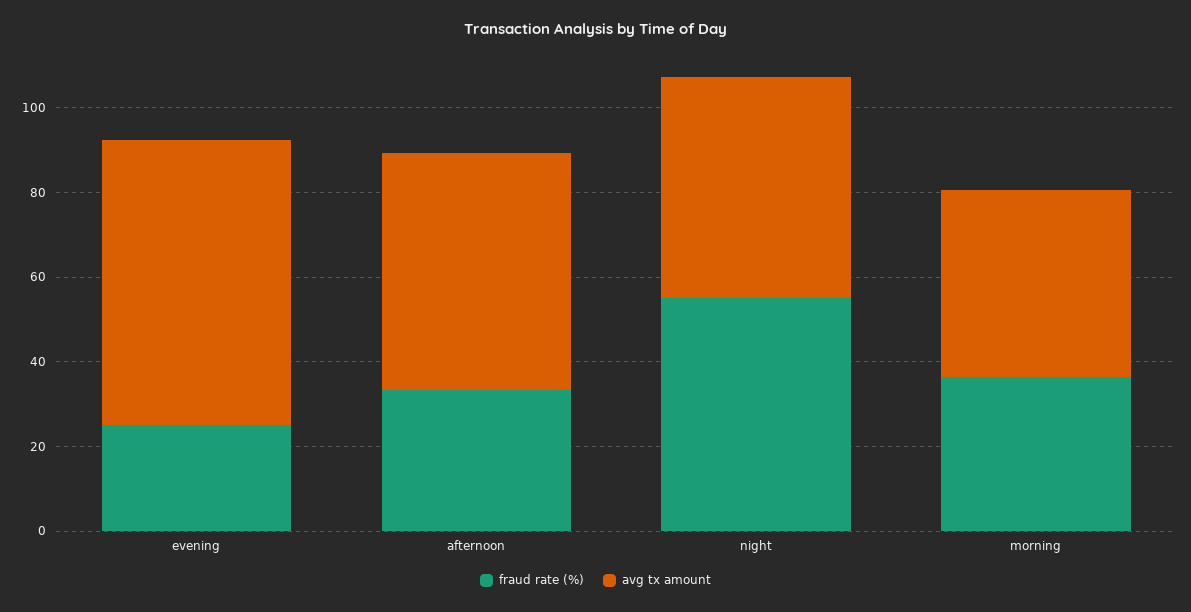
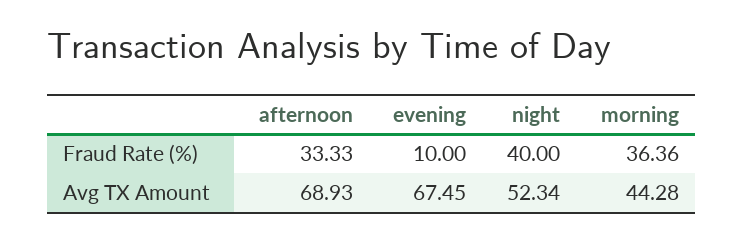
fraud rate (%), evening: 25 -> 10
avg tx amount, afternoon: 55 -> 68.93
fraud rate (%), night: 55 -> 40

